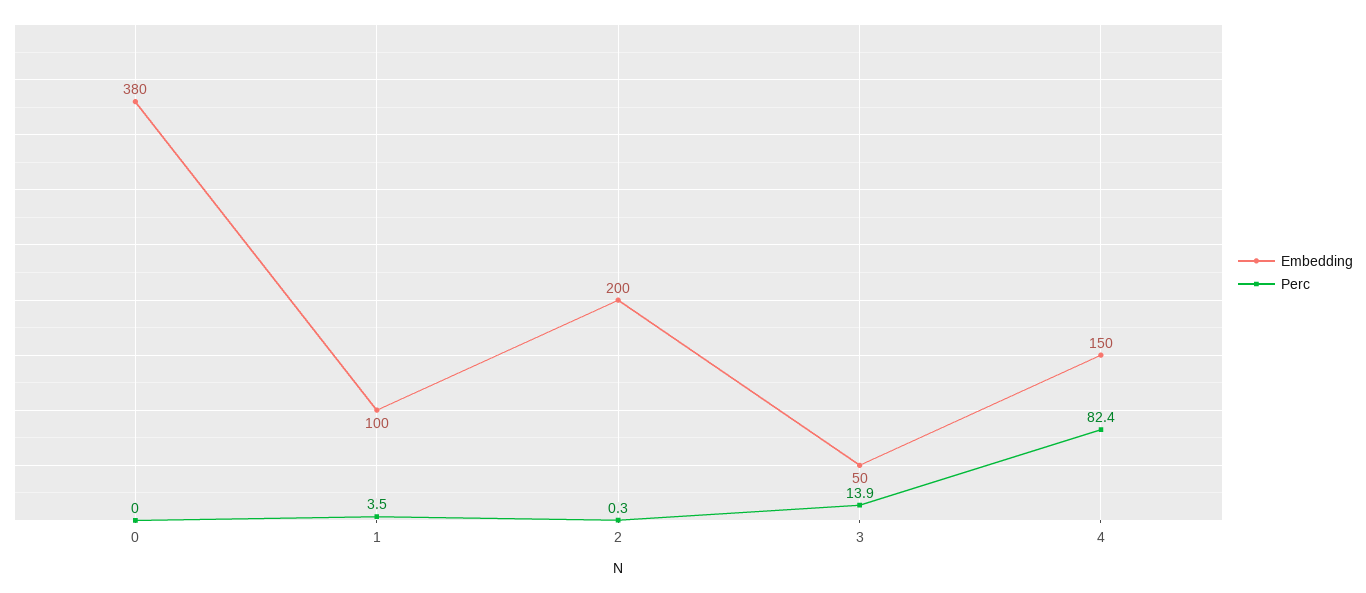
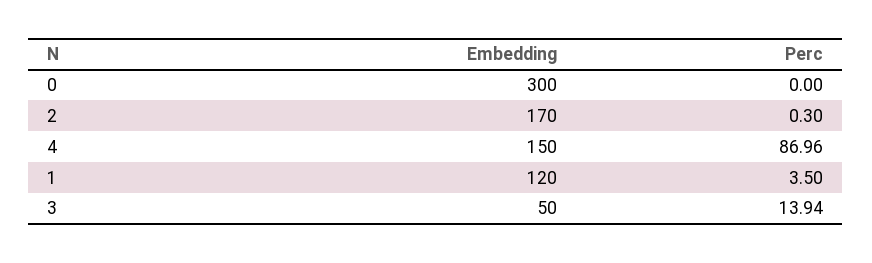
Embedding, 0: 380 -> 300
Embedding, 1: 100 -> 120
Embedding, 2: 200 -> 170
Perc, 4: 82.4 -> 86.96

